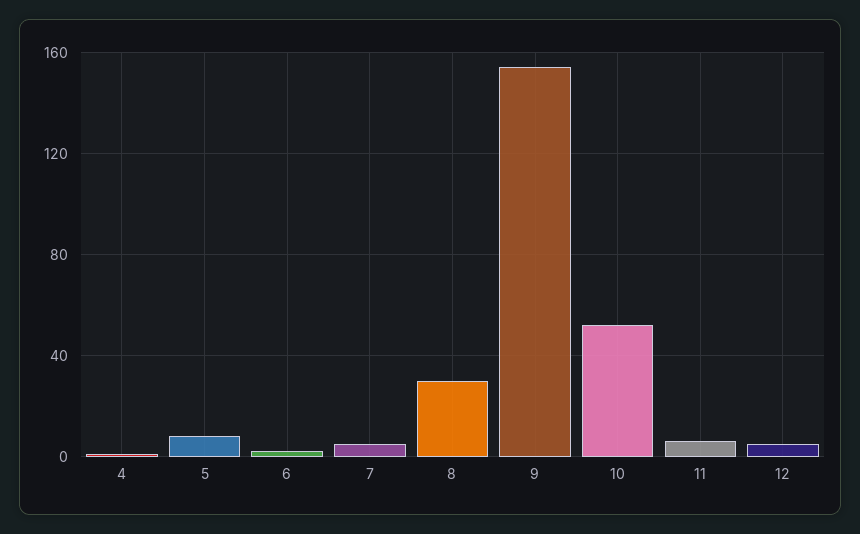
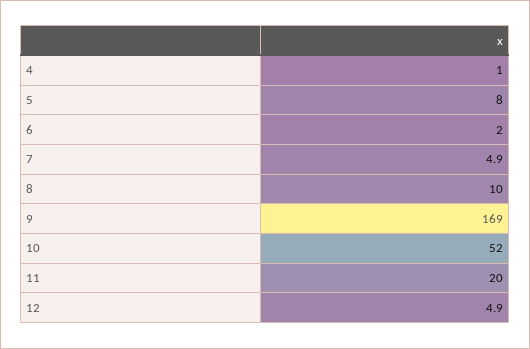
8: 30 -> 10
9: 155 -> 169
11: 5 -> 20

